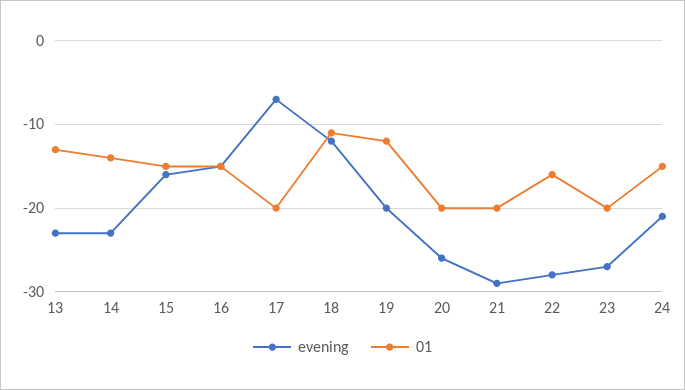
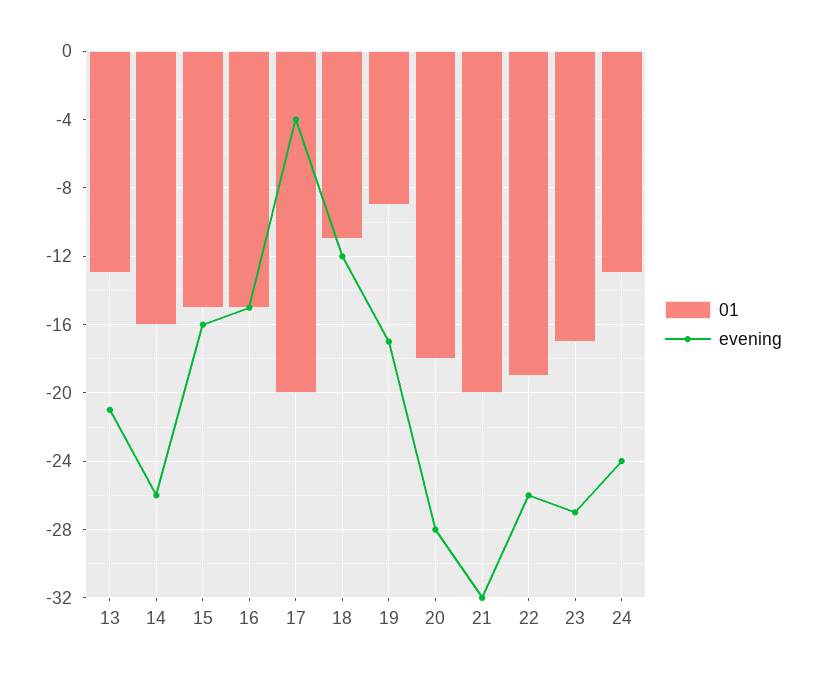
evening, 13: -23 -> -21
evening, 14: -23 -> -26
01, 14: -14 -> -16
evening, 17: -7 -> -4
evening, 19: -20 -> -17
01, 19: -12 -> -9
evening, 20: -26 -> -28
01, 20: -20 -> -18
evening, 21: -29 -> -32
evening, 22: -28 -> -26
01, 22: -16 -> -19
01, 23: -20 -> -17
evening, 24: -21 -> -24
01, 24: -15 -> -13

